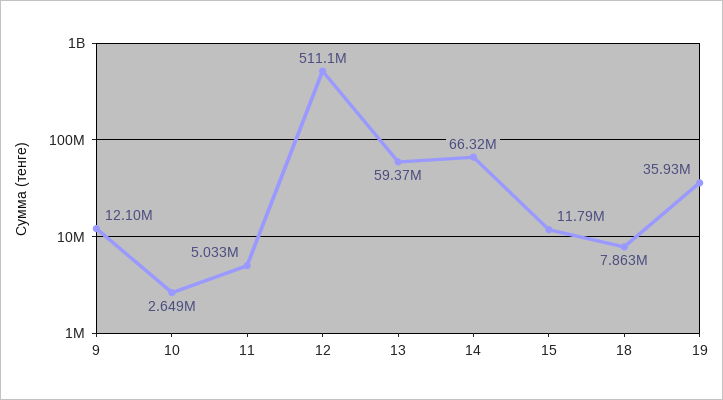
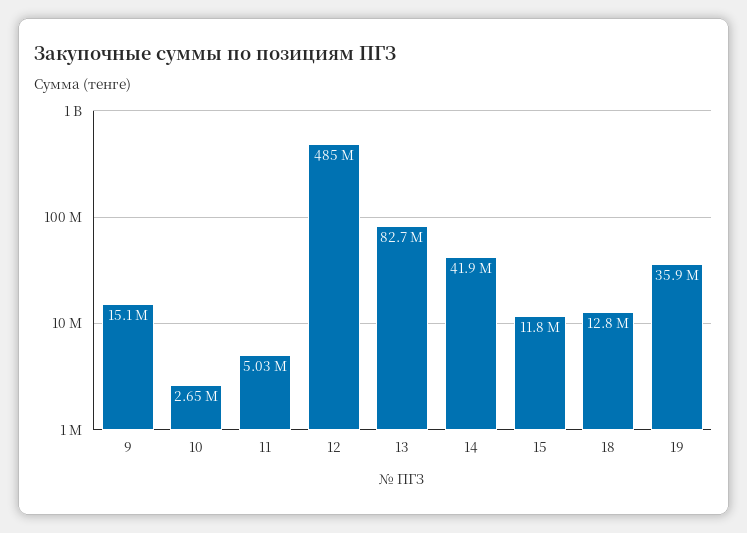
9: 12100000 -> 15100000
12: 511100000 -> 485000000
13: 59370000 -> 82700000
14: 66320000 -> 41900000
18: 7863000 -> 12800000

